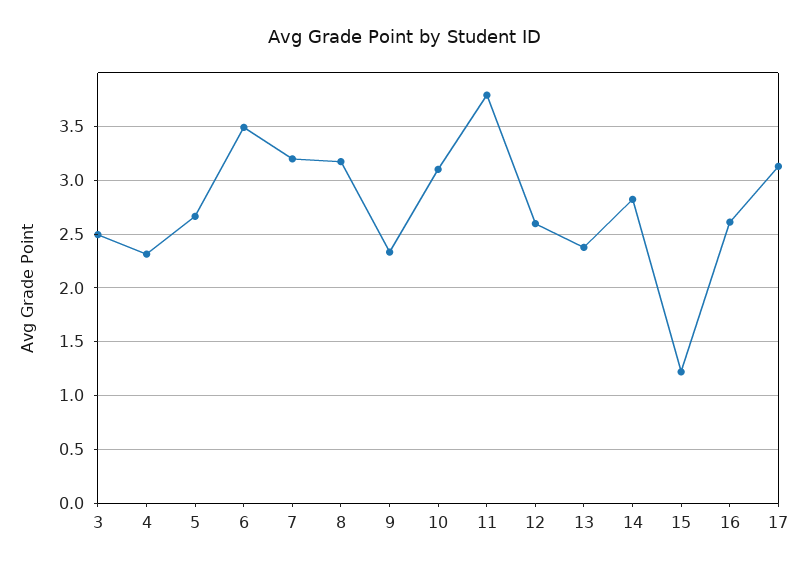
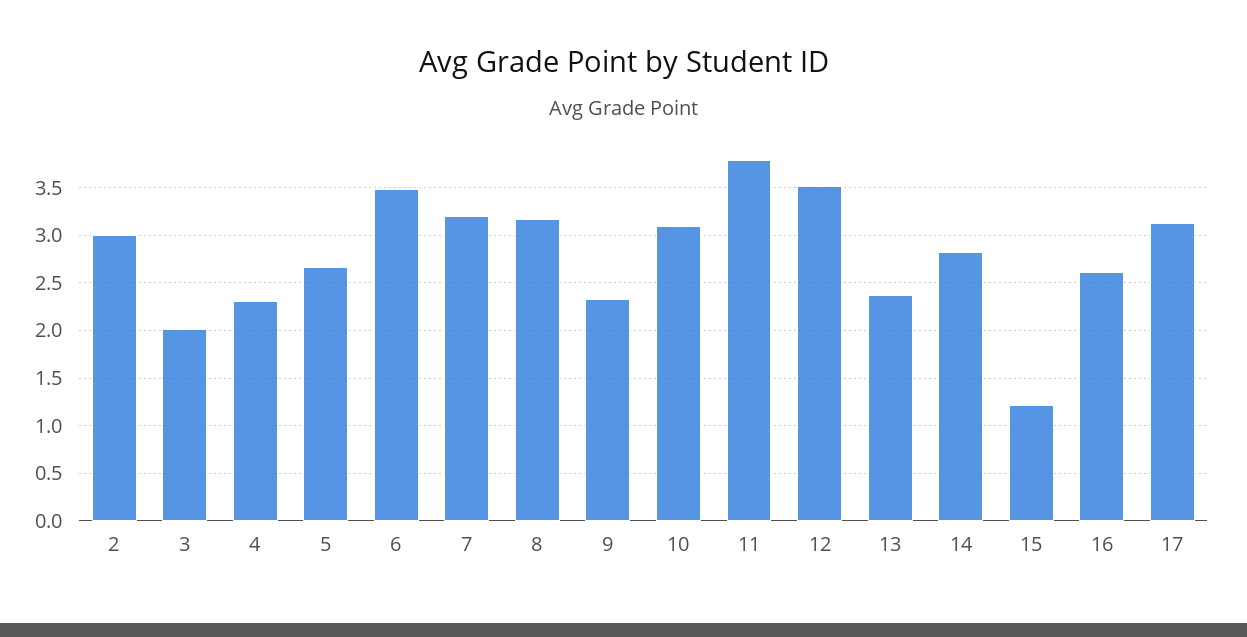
3: 2.5 -> 2
12: 2.6 -> 3.5
2: none -> 3

